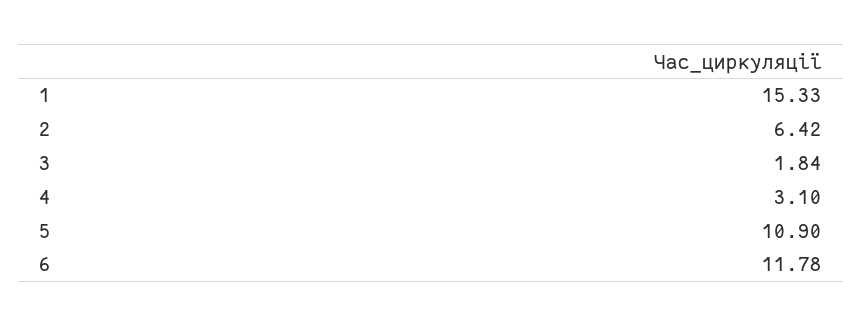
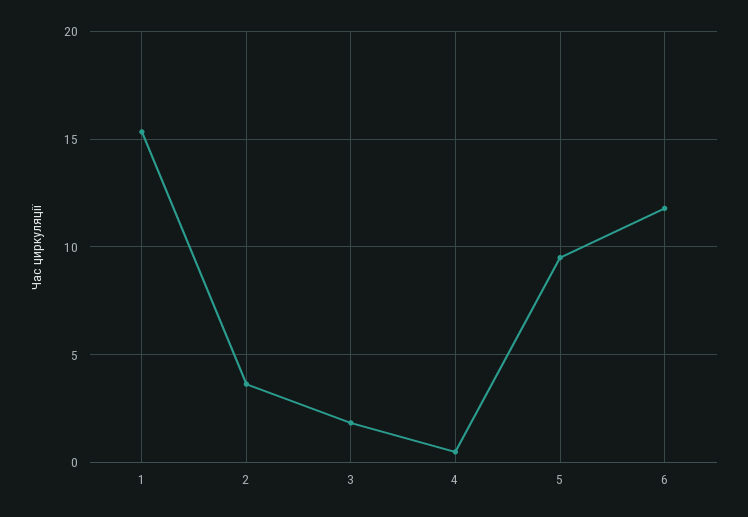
2: 6.42 -> 3.5
4: 3.1 -> 0.5
5: 10.9 -> 9.5

